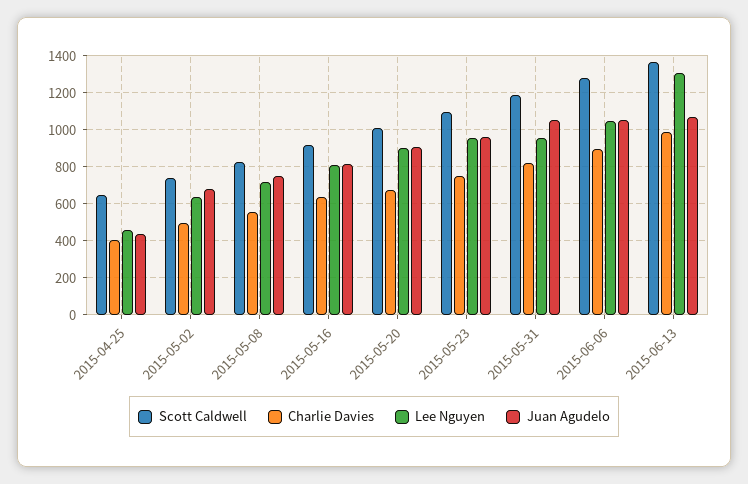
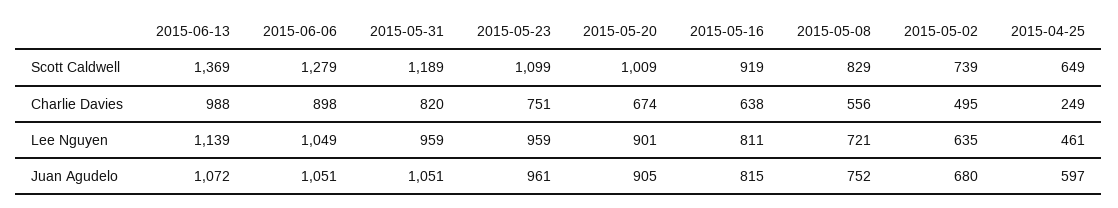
Charlie Davies, 2015-04-25: 400 -> 249
Juan Agudelo, 2015-04-25: 450 -> 597
Lee Nguyen, 2015-06-13: 1300 -> 1139

